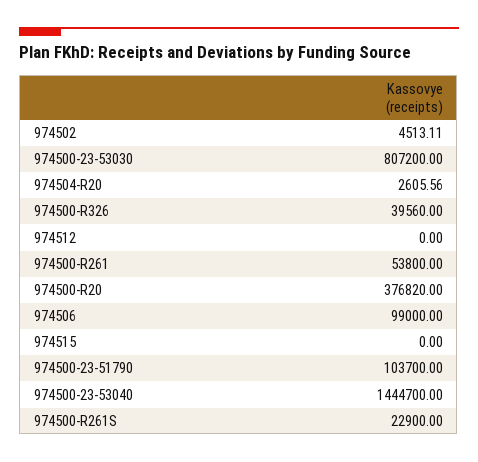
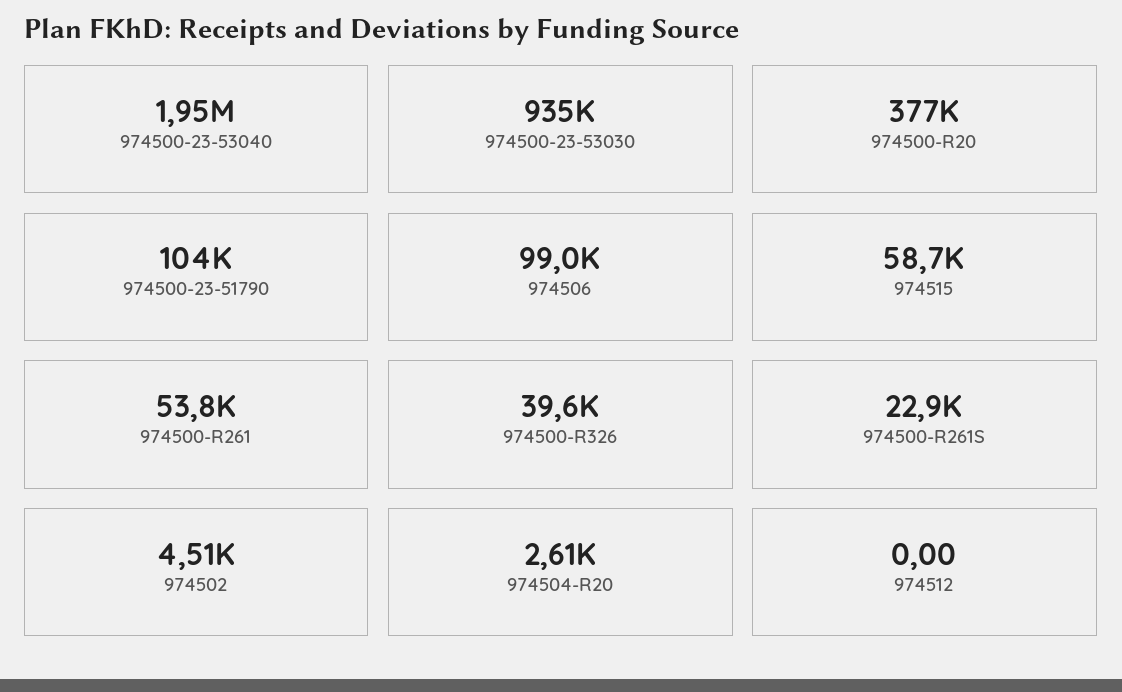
974500-23-53030: 807200 -> 935000
974515: 0 -> 58700
974500-23-53040: 1444700 -> 1950000

